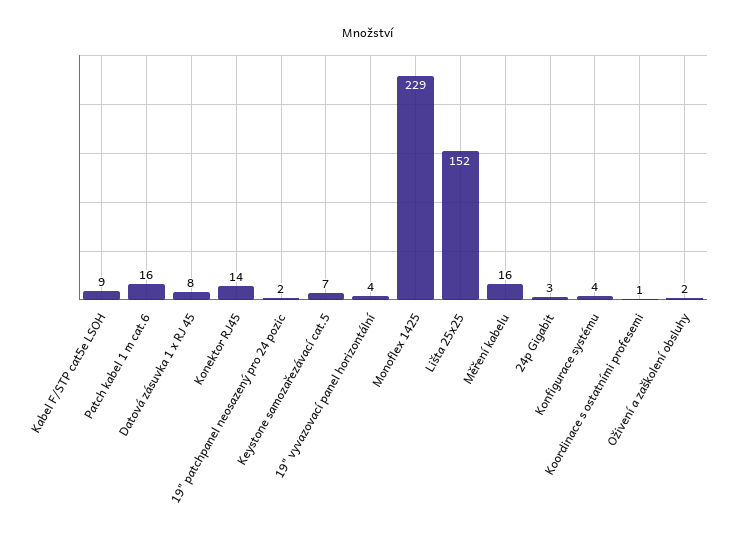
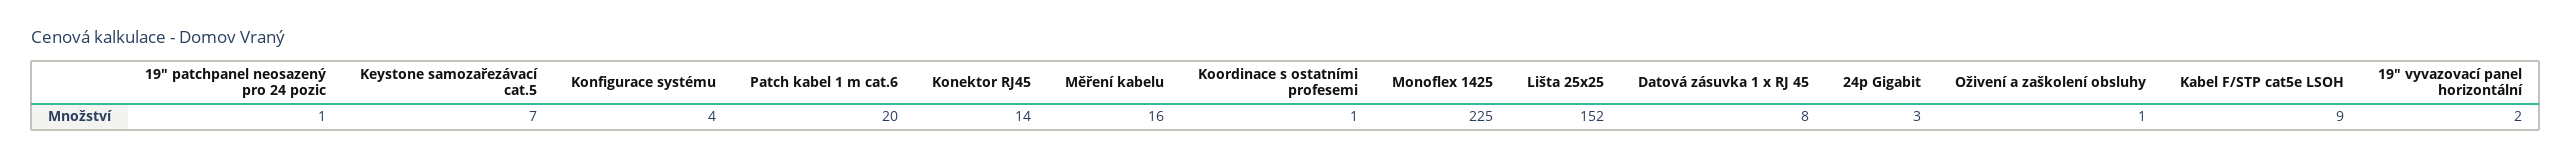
Patch kabel 1 m cat.6: 16 -> 20
19" patchpanel neosazený pro 24 pozic: 2 -> 1
19" vyvazovací panel horizontální: 4 -> 2
Monoflex 1425: 229 -> 225
Oživení a zaškolení obsluhy: 2 -> 1

